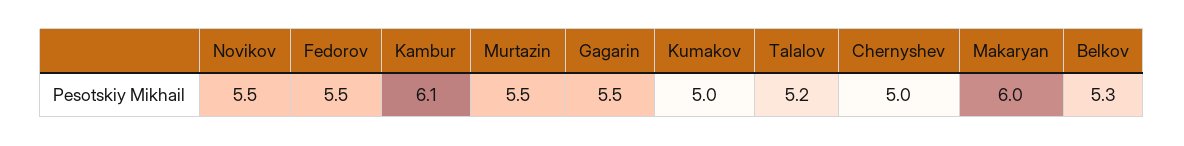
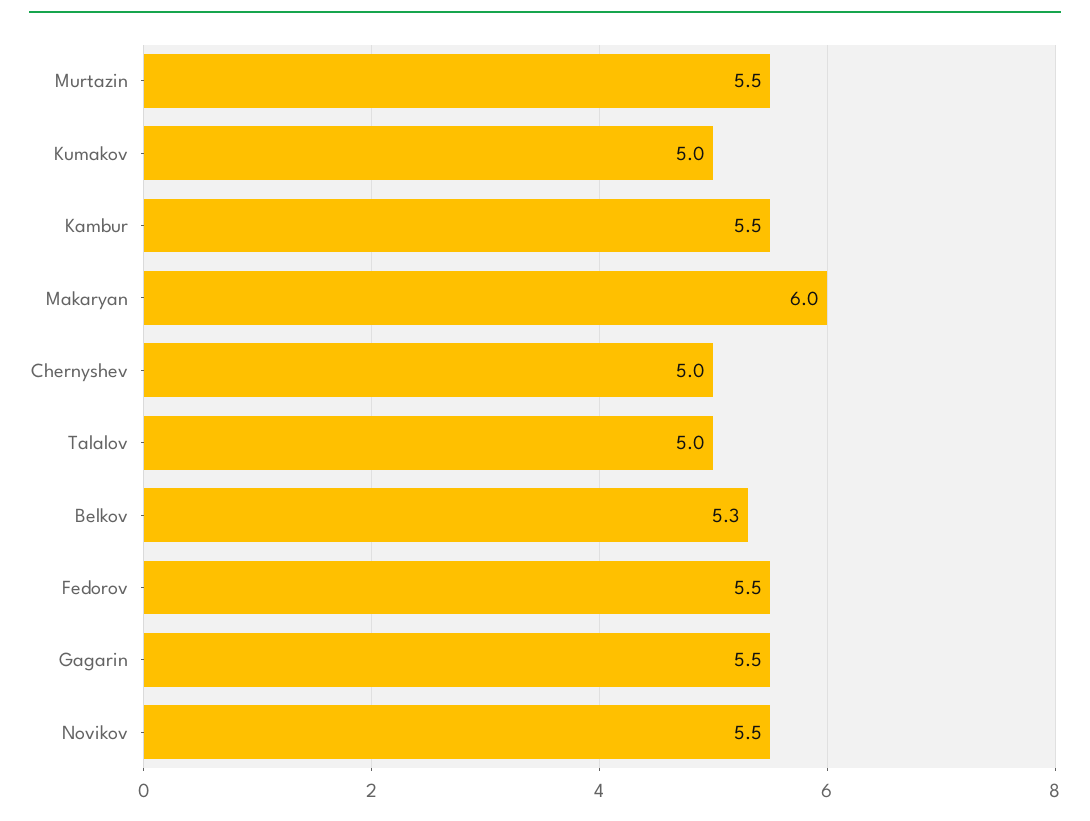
Kambur: 6.1 -> 5.5
Talalov: 5.2 -> 5

